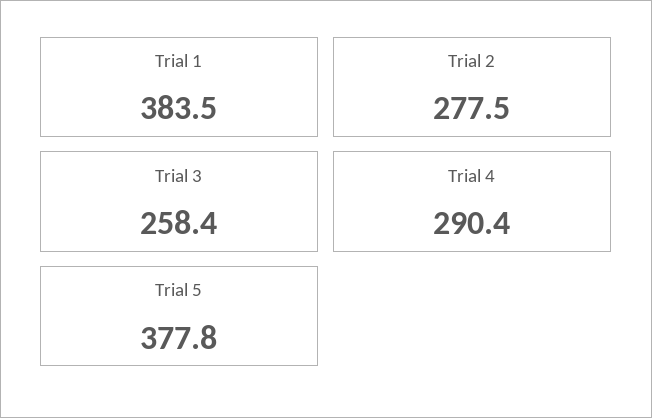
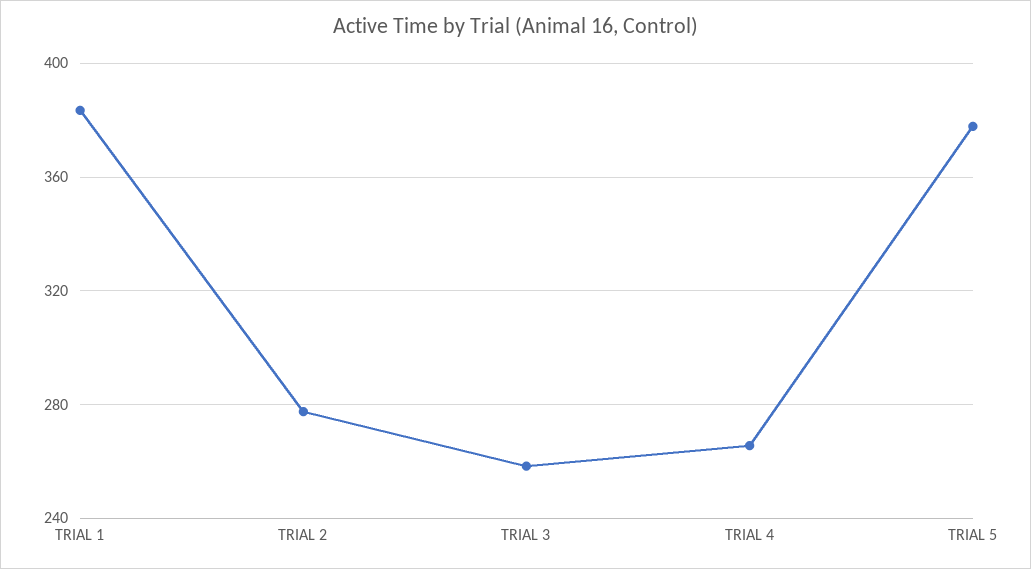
Trial 4: 290.4 -> 265

